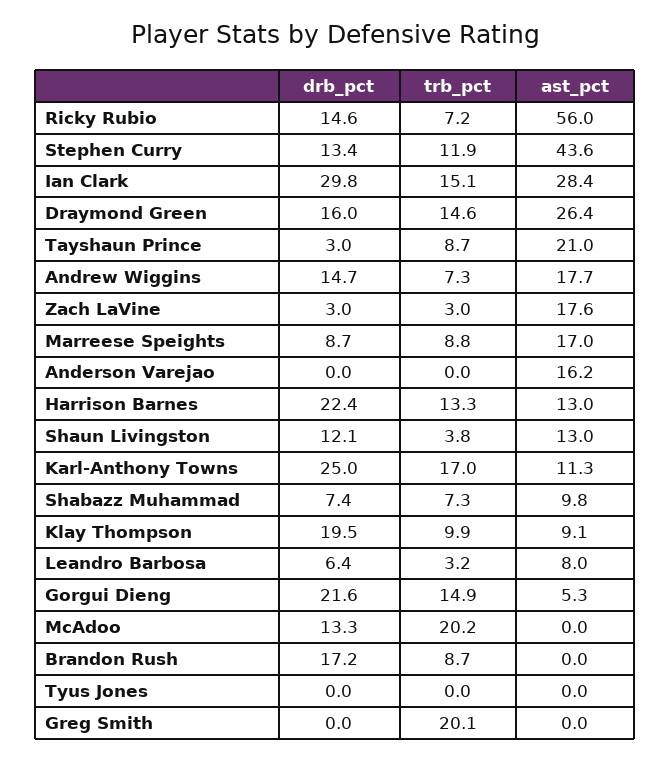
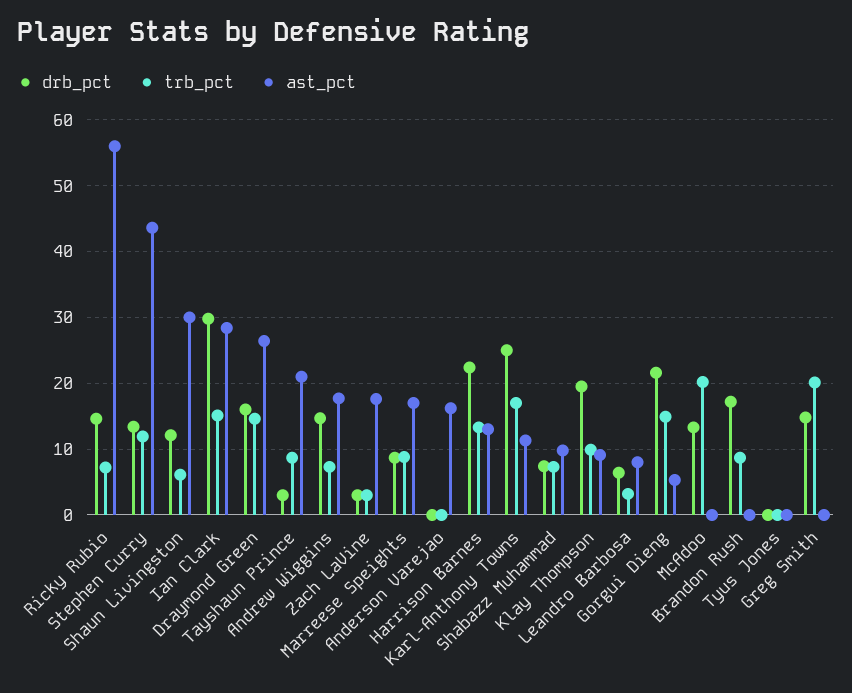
trb_pct, Shaun Livingston: 3.8 -> 6
ast_pct, Shaun Livingston: 13 -> 30
drb_pct, Greg Smith: 0 -> 15

